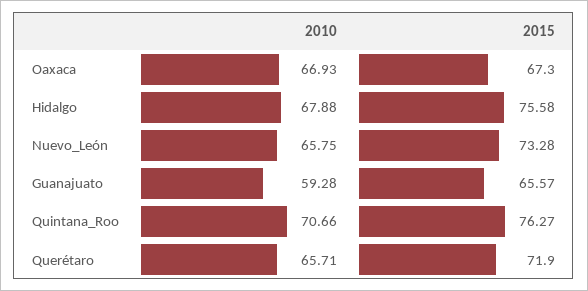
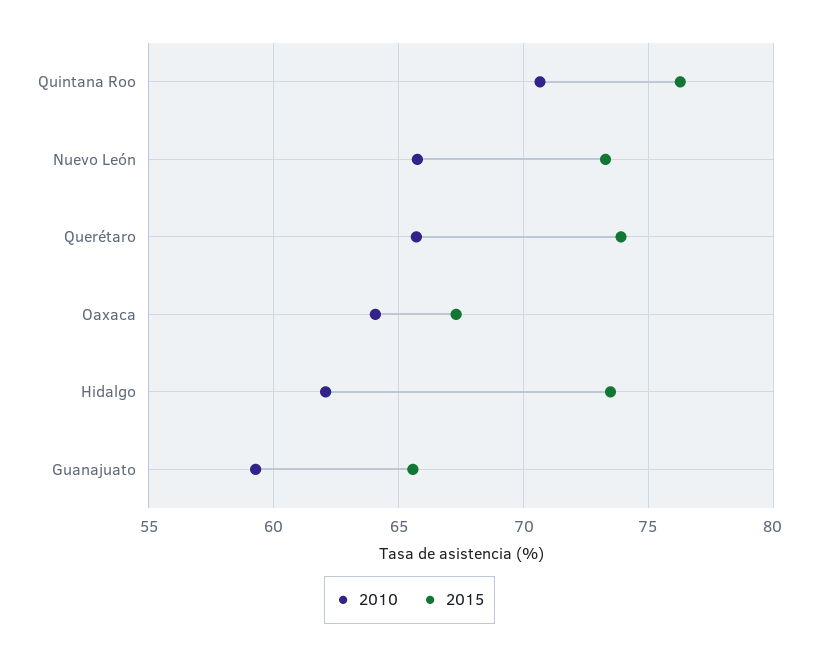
2010, Oaxaca: 66.93 -> 64
2010, Hidalgo: 67.88 -> 62
2015, Hidalgo: 75.58 -> 73.5
2015, Querétaro: 71.9 -> 74

